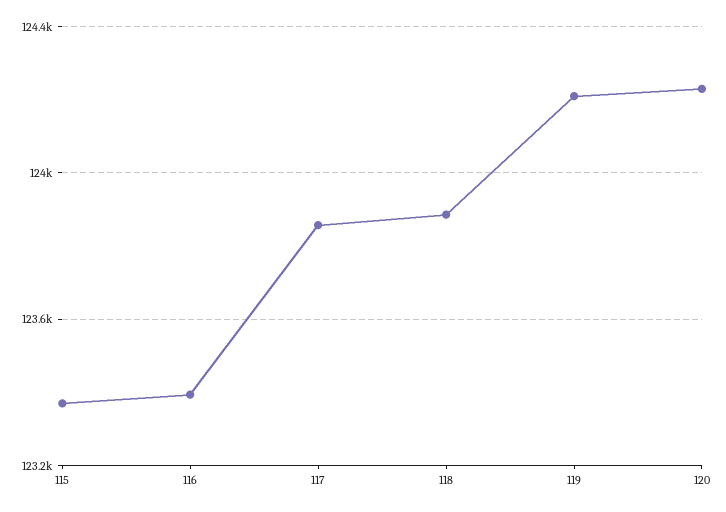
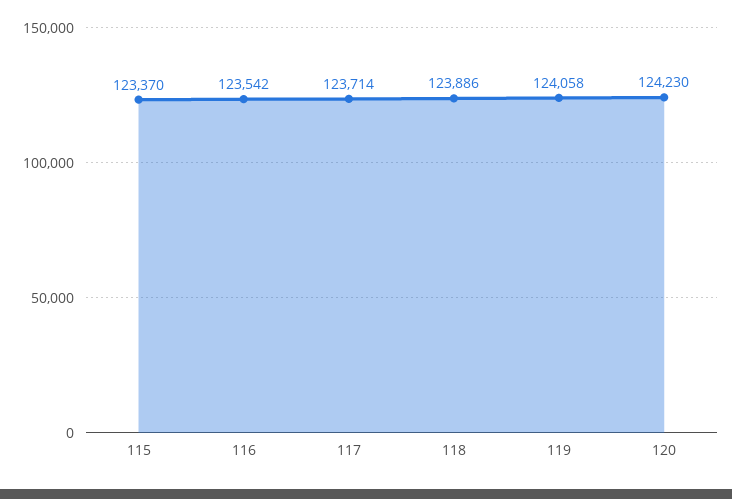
116: 123400 -> 123542
117: 123850 -> 123714
119: 124200 -> 124058

